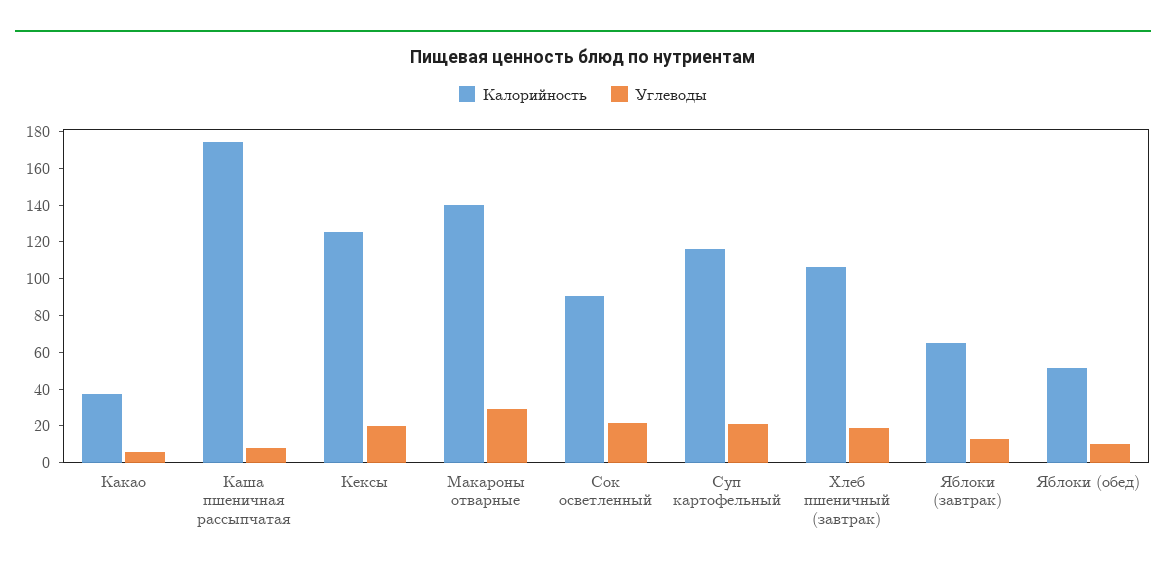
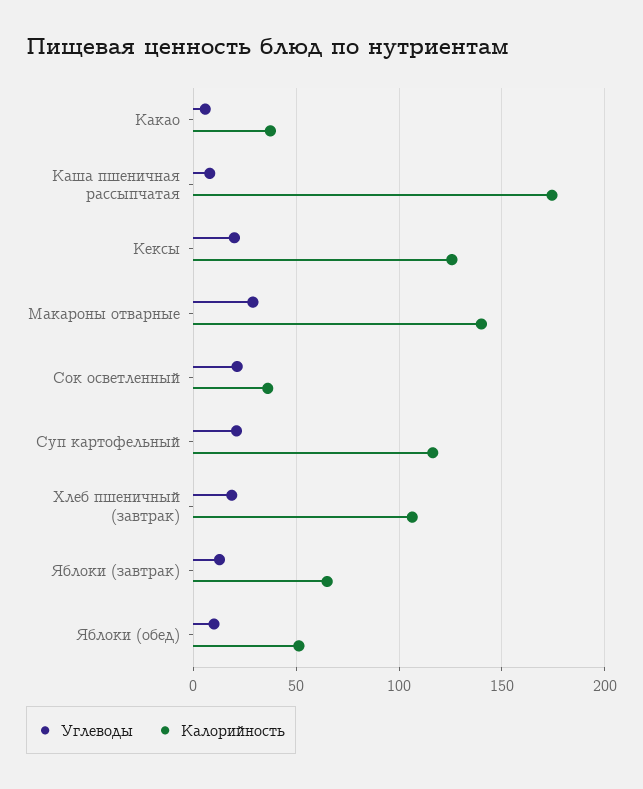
Калорийность, Сок осветленный: 90 -> 35

